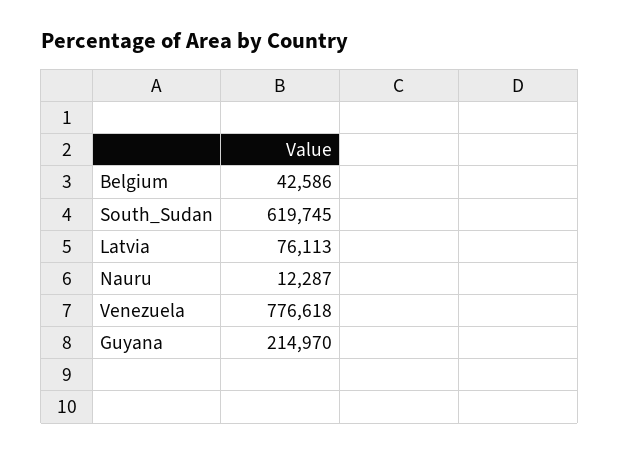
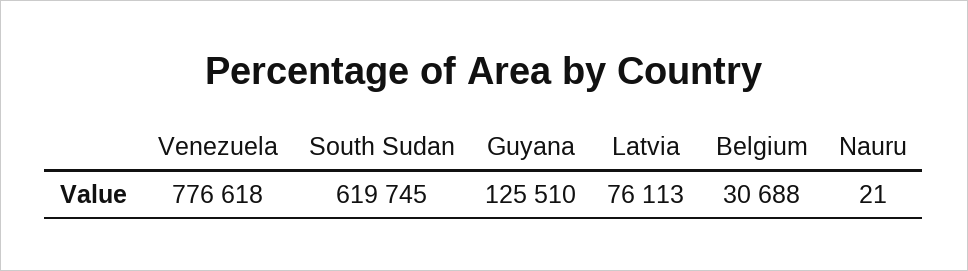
Belgium: 42586 -> 30688
Nauru: 12287 -> 21
Guyana: 214970 -> 125510

